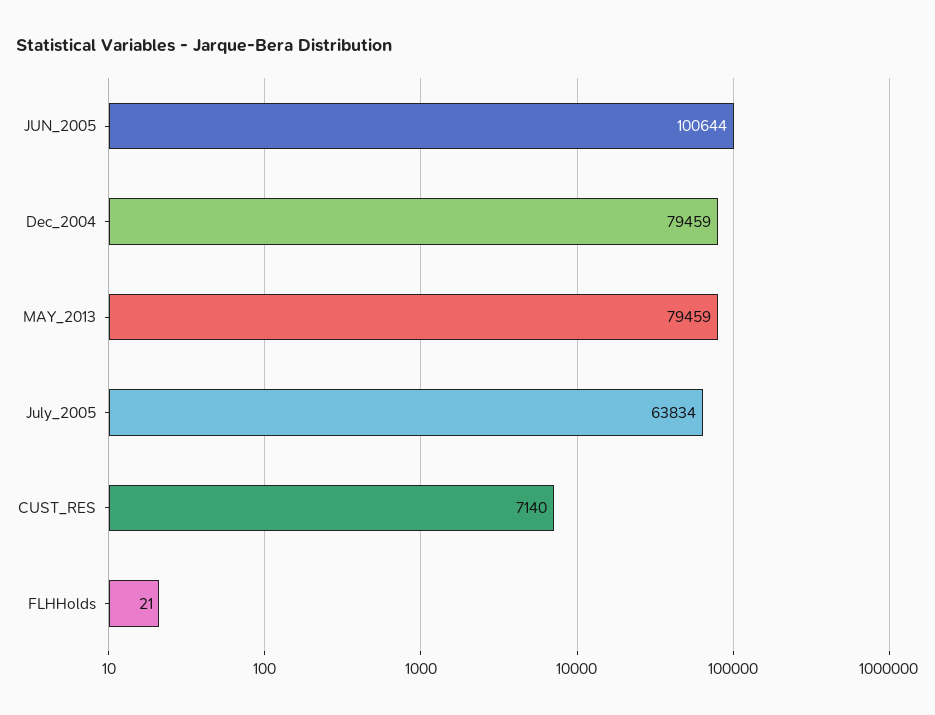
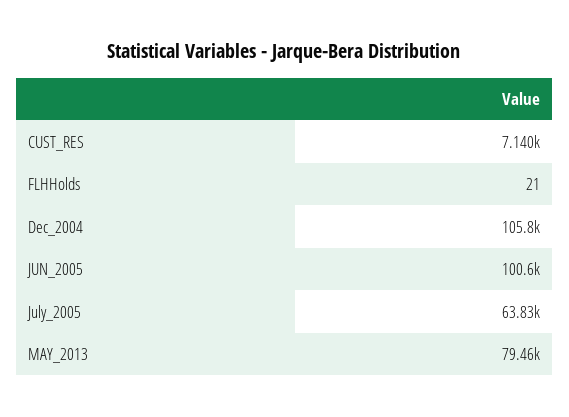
Dec_2004: 79459 -> 105800

